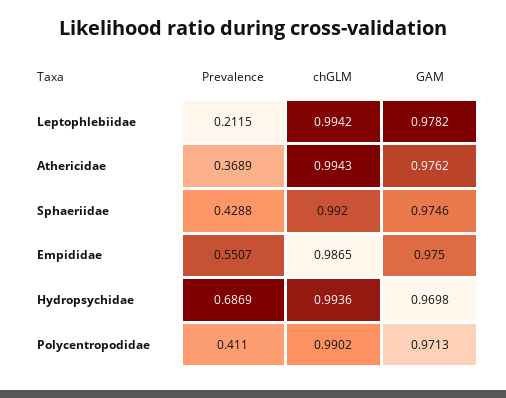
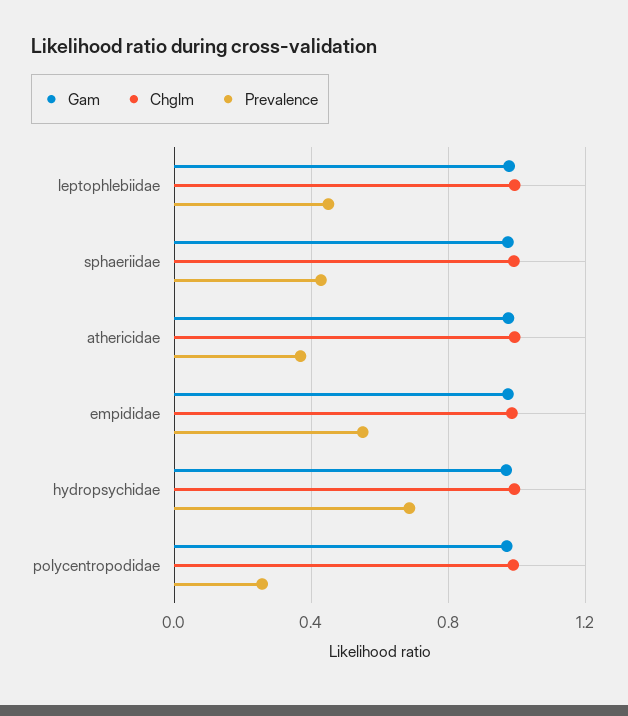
Prevalence, Leptophlebiidae: 0.2115 -> 0.45
Prevalence, Polycentropodidae: 0.411 -> 0.25

